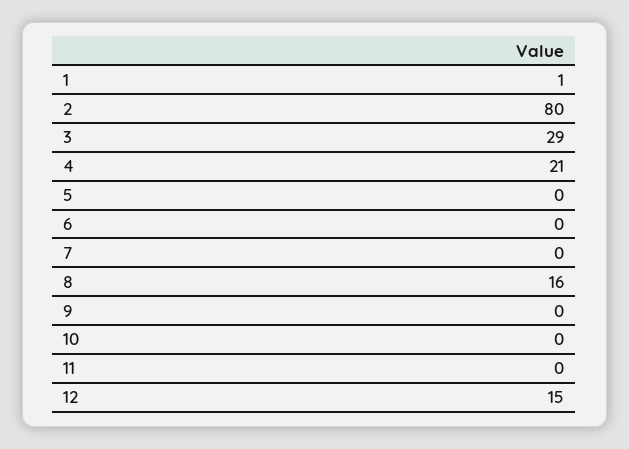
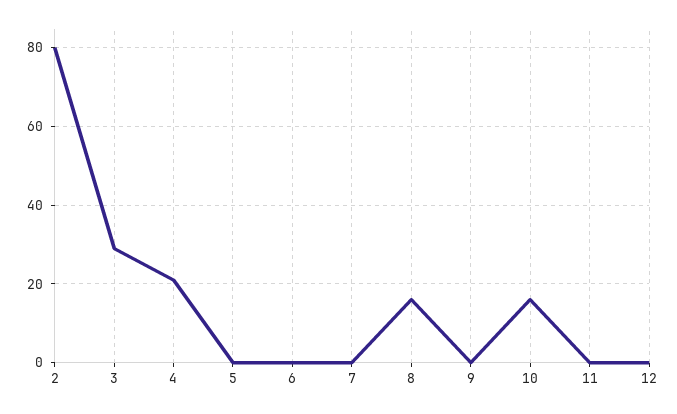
1: 1 -> none
10: 0 -> 15
12: 15 -> 0

